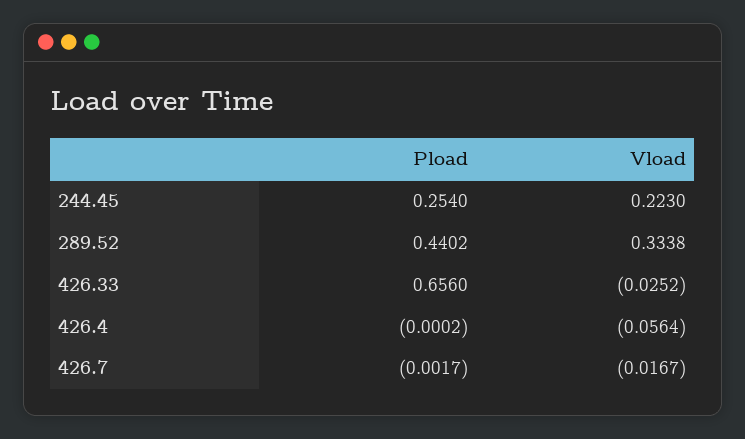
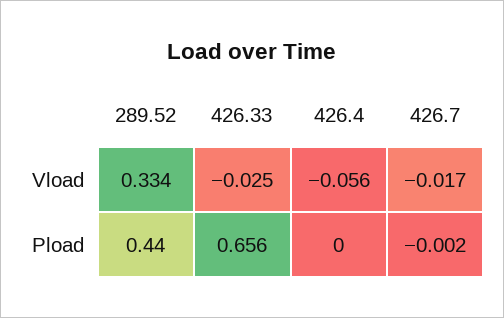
Pload, 244.45: 0.254 -> none
Vload, 244.45: 0.223 -> none

